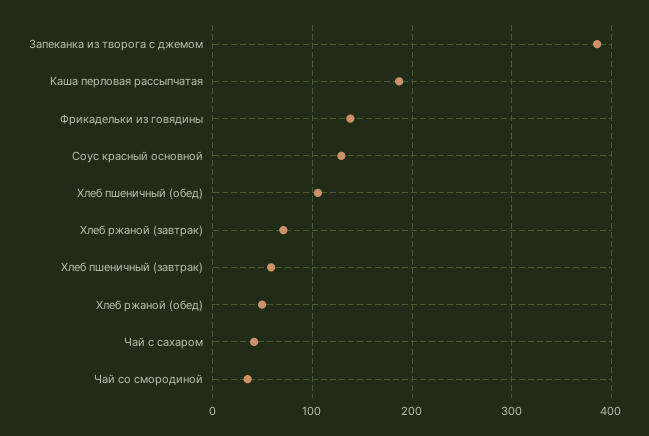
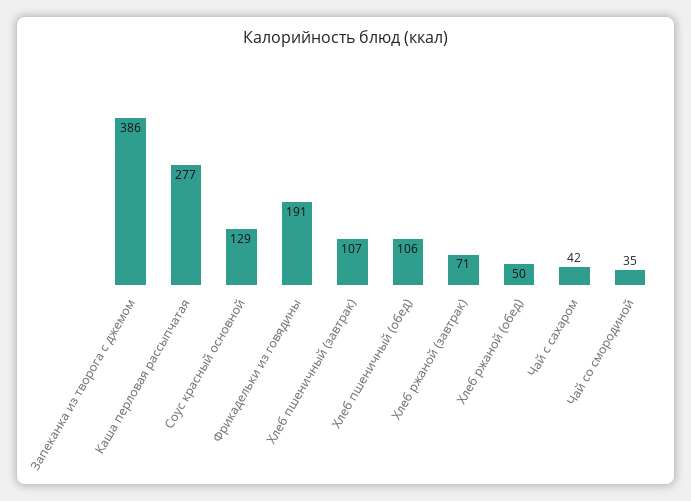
Каша перловая рассыпчатая: 190 -> 277
Фрикадельки из говядины: 140 -> 191
Хлеб пшеничный (завтрак): 60 -> 107

